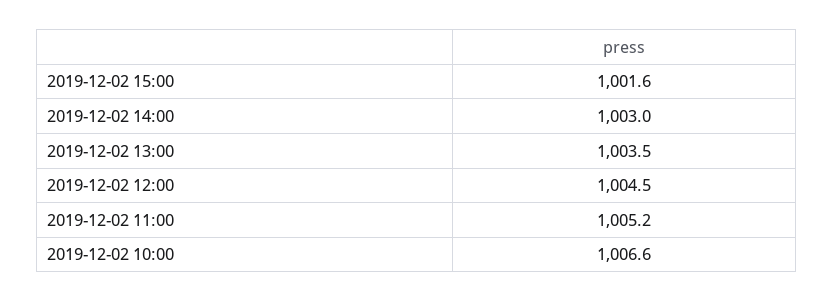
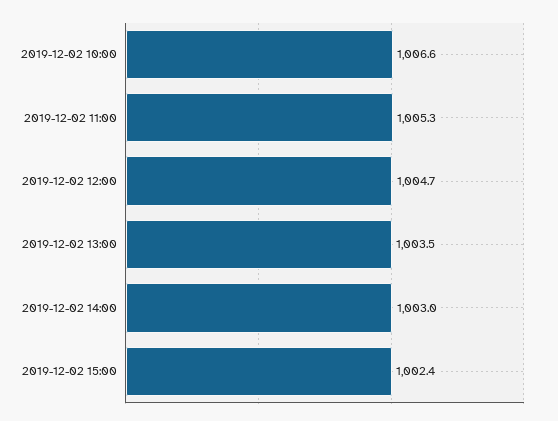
2019-12-02 15:00: 1001.6 -> 1002.4
2019-12-02 12:00: 1004.5 -> 1004.7
2019-12-02 11:00: 1005.2 -> 1005.3

